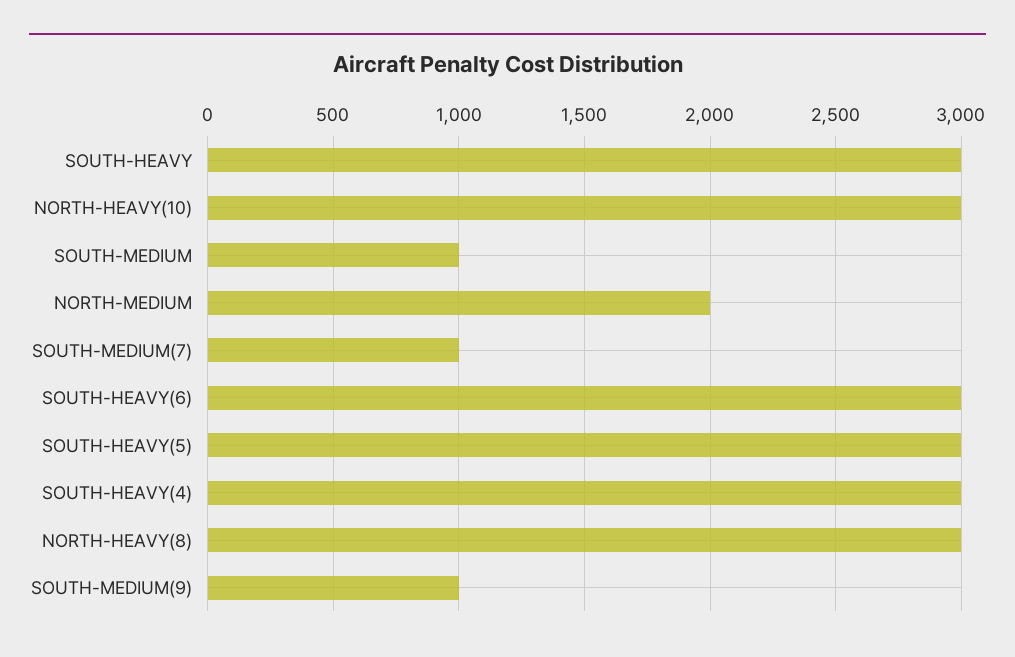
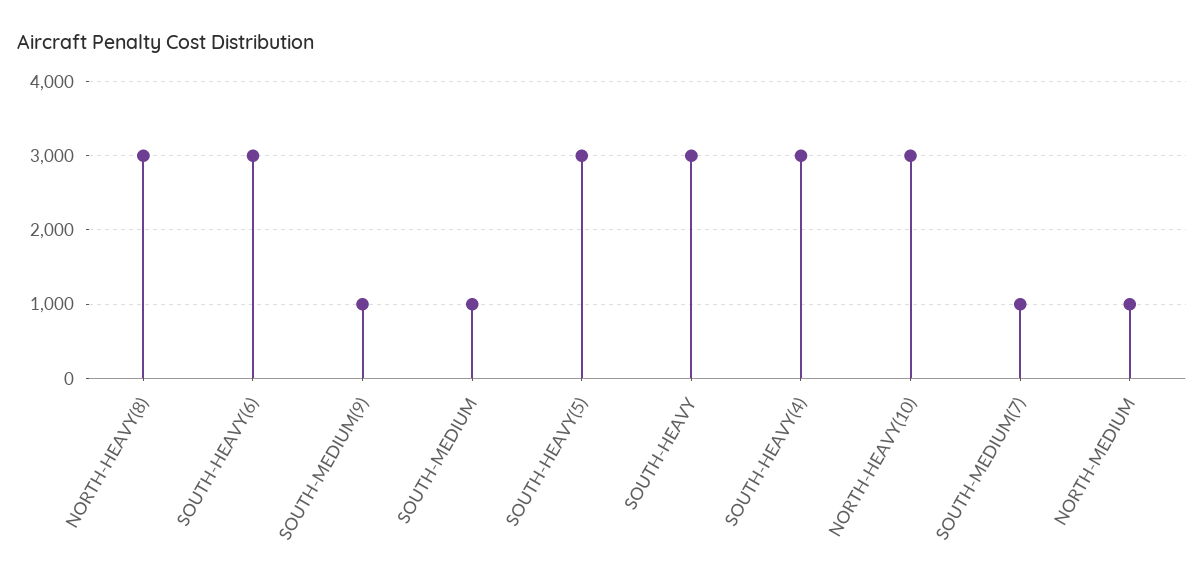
NORTH-MEDIUM: 2000 -> 1000

